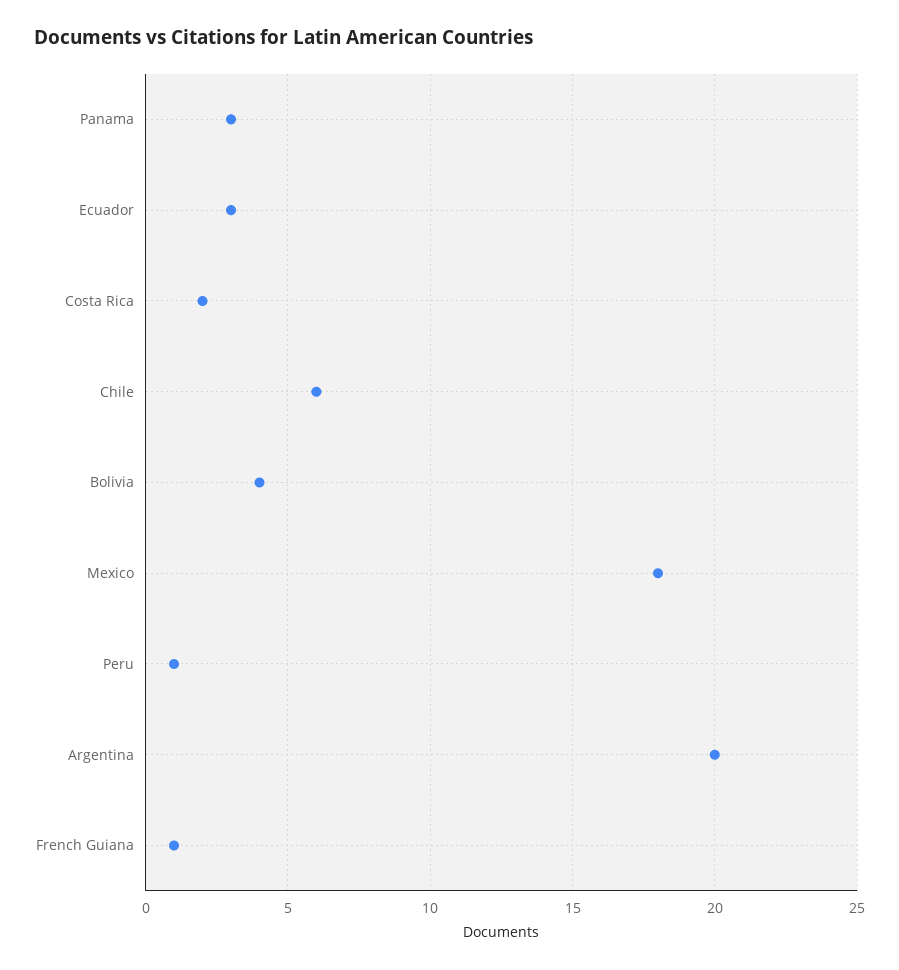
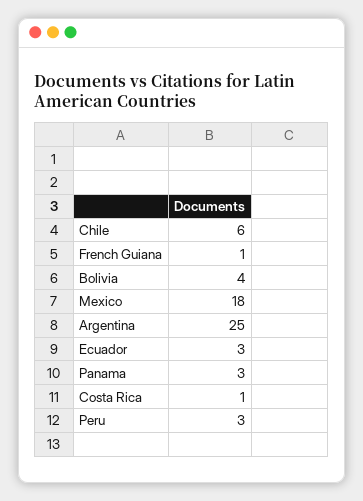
Costa Rica: 2 -> 1
Peru: 1 -> 3
Argentina: 20 -> 25

